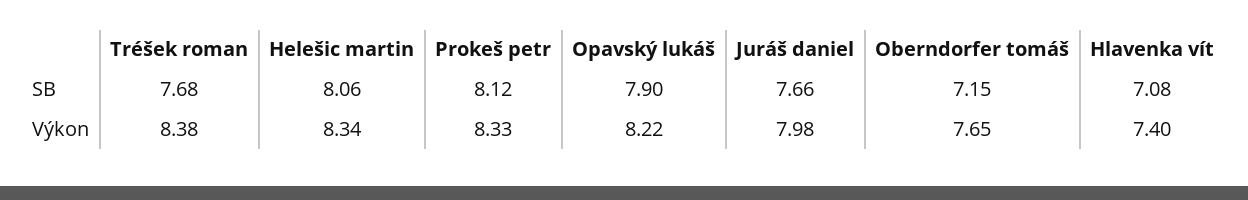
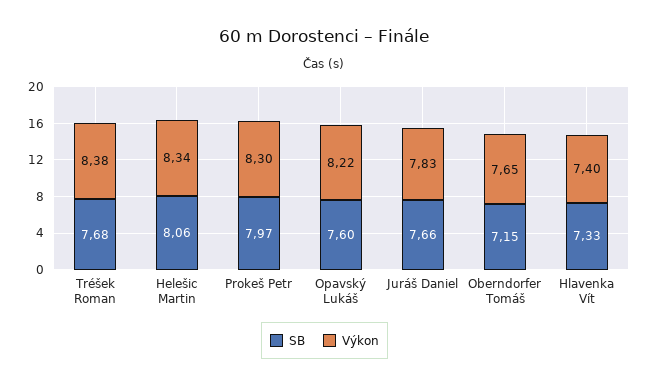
SB, Prokeš petr: 8.12 -> 7.97
SB, Opavský lukáš: 7.9 -> 7.6
SB, Hlavenka vít: 7.08 -> 7.33
Výkon, Prokeš petr: 8.33 -> 8.3
Výkon, Juráš daniel: 7.98 -> 7.83

